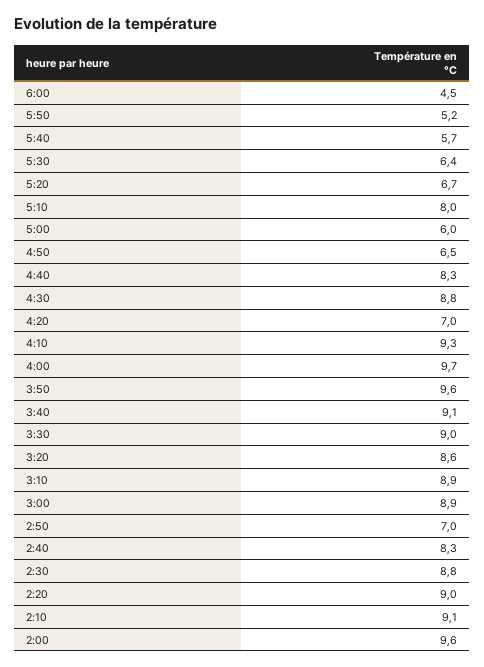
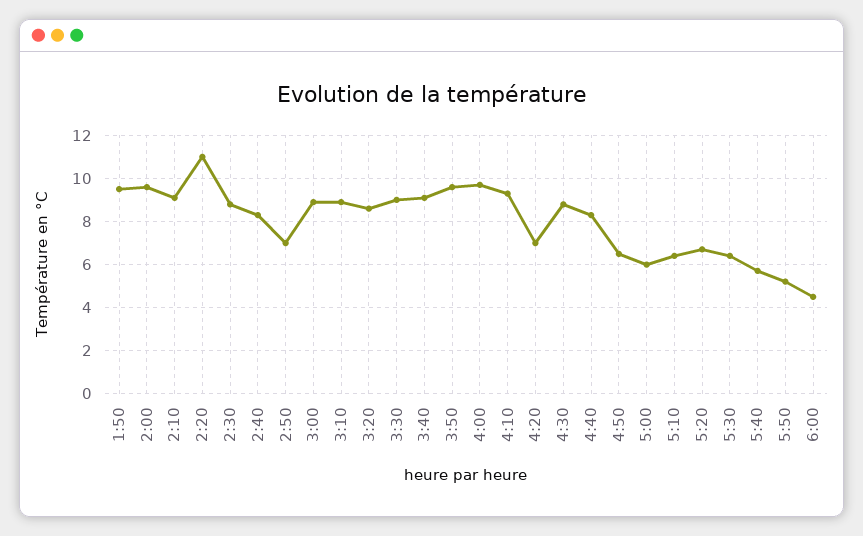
5:10: 8 -> 6.5
2:20: 9 -> 11
1:50: none -> 9.5

